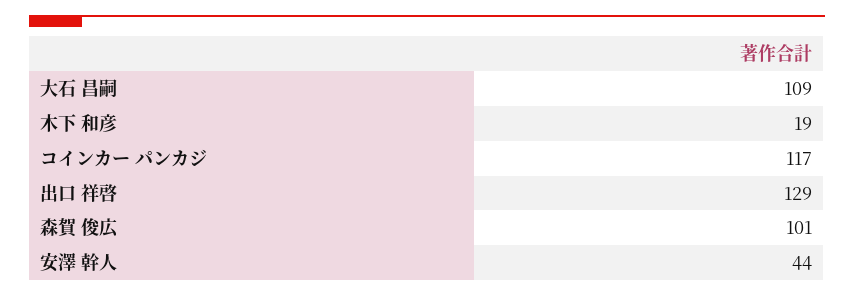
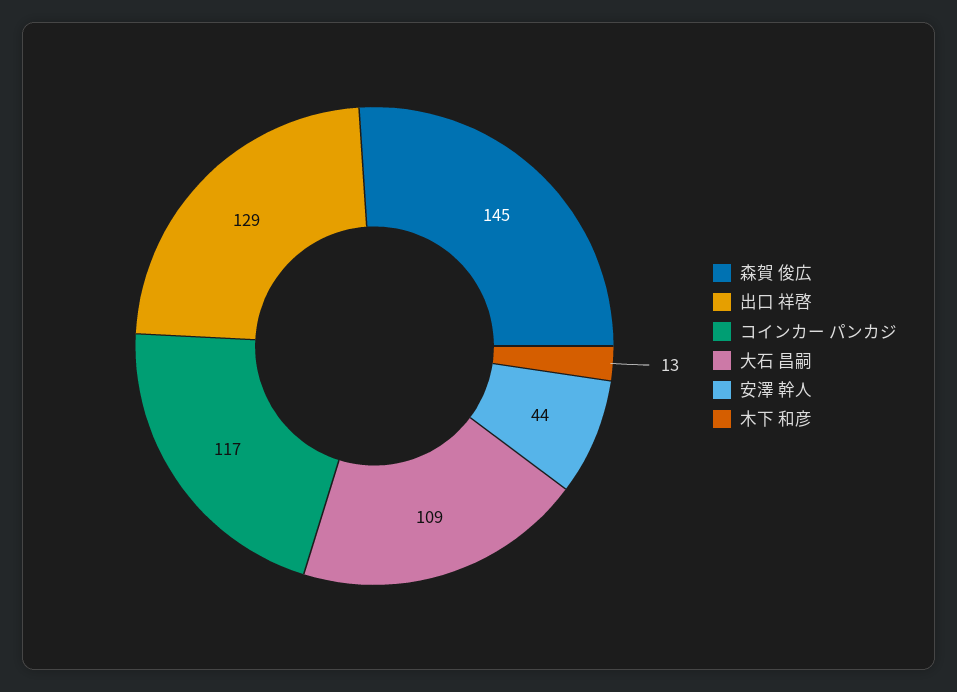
木下 和彦: 19 -> 13
森賀 俊広: 101 -> 145

